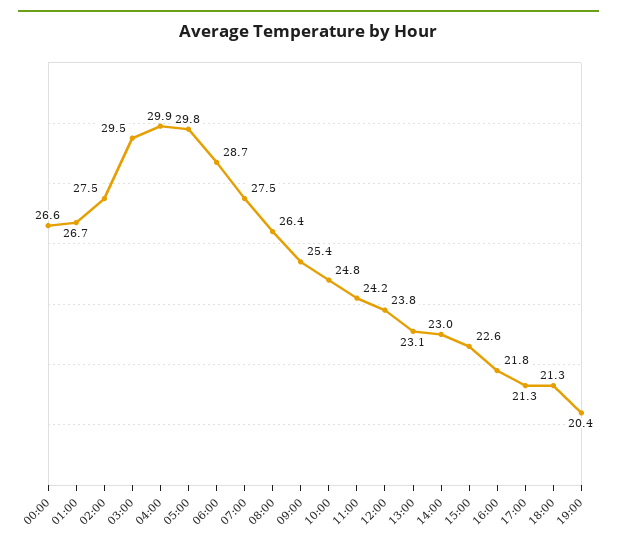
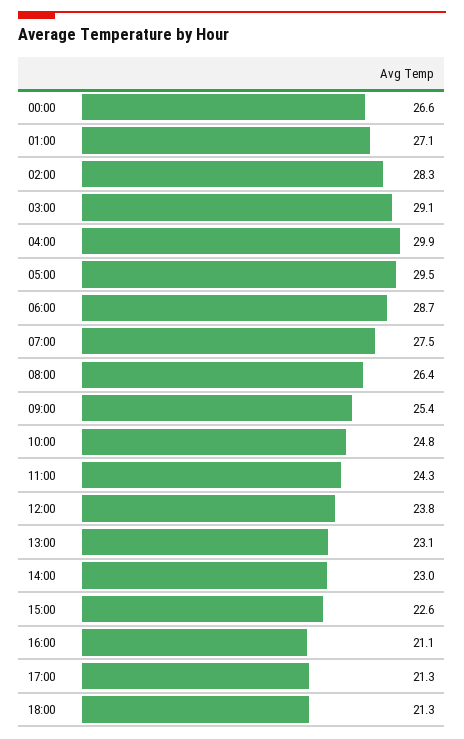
01:00: 26.7 -> 27.1
02:00: 27.5 -> 28.3
03:00: 29.5 -> 29.1
05:00: 29.8 -> 29.5
11:00: 24.2 -> 24.3
16:00: 21.8 -> 21.1
19:00: 20.4 -> none

